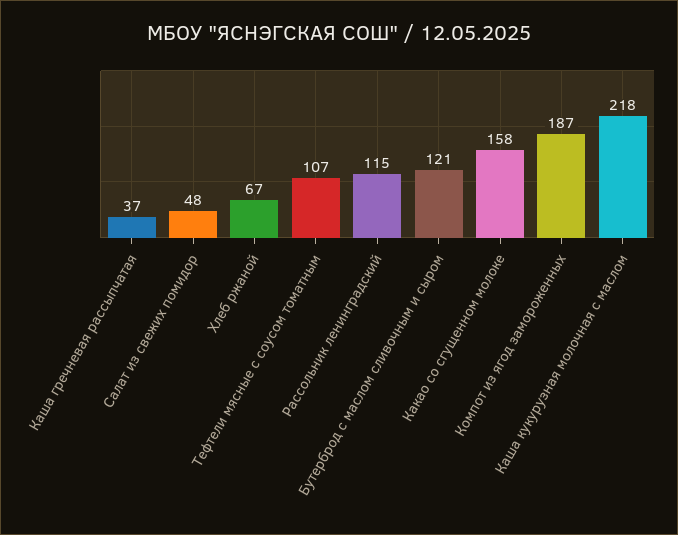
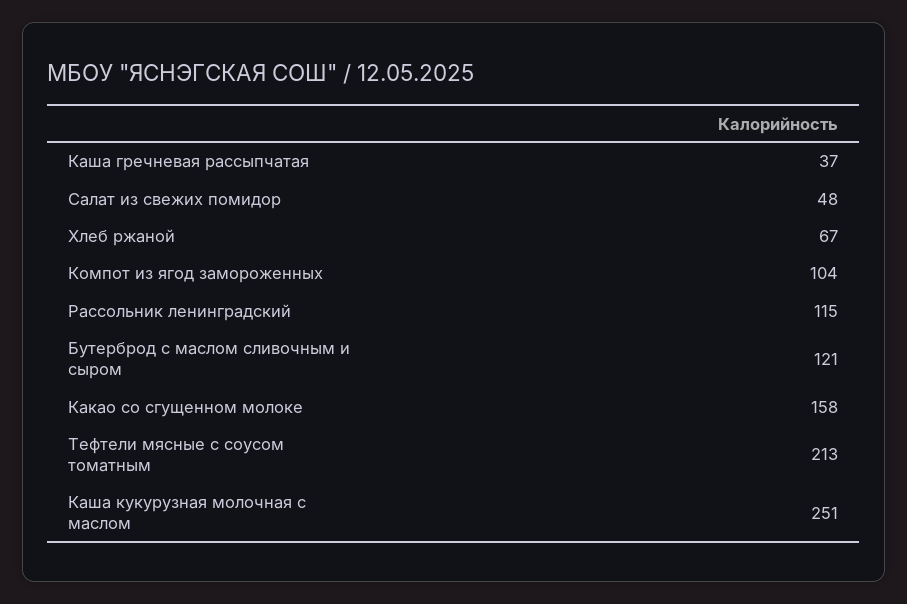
Тефтели мясные с соусом томатным: 107 -> 213
Компот из ягод замороженных: 187 -> 104
Каша кукурузная молочная с маслом: 218 -> 251

